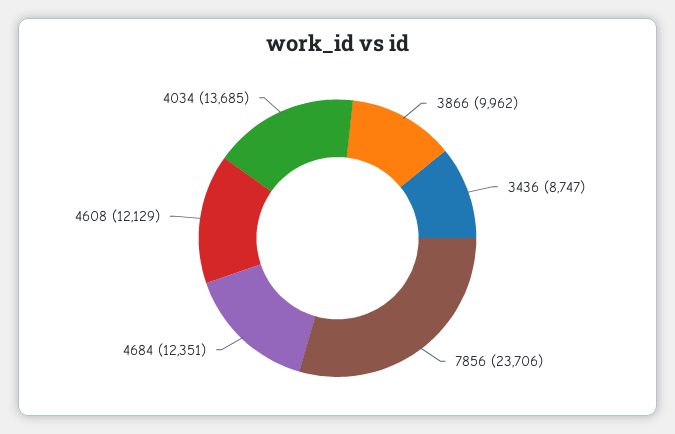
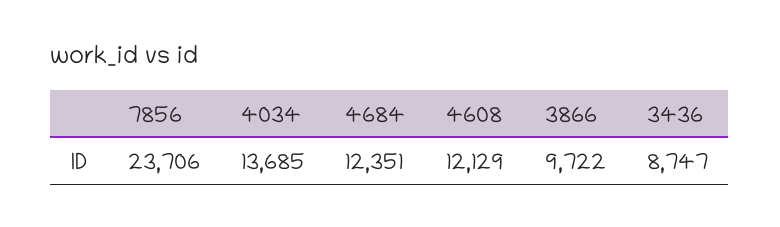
3866: 9962 -> 9722

